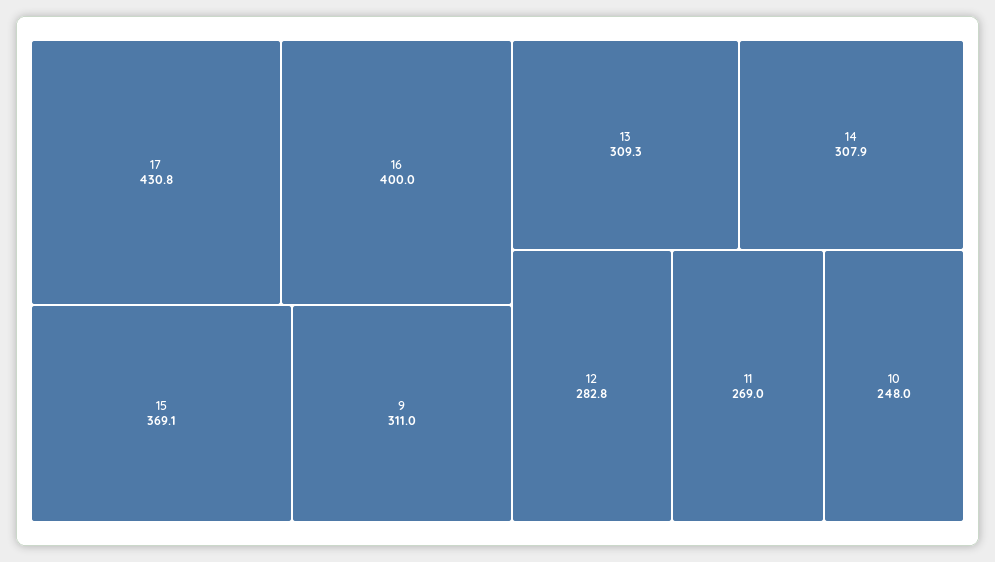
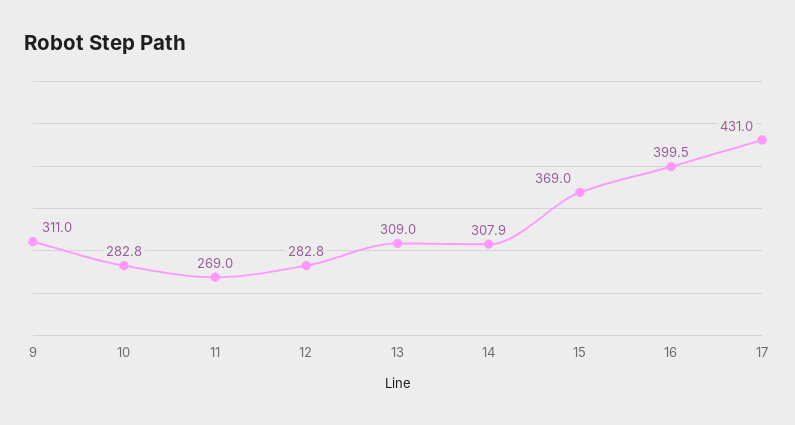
17: 430.8 -> 431
16: 400 -> 399.5
15: 369.1 -> 369
13: 309.3 -> 309
10: 248 -> 282.8

